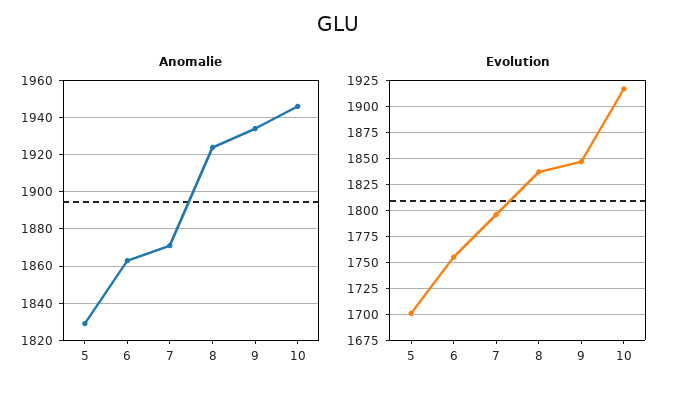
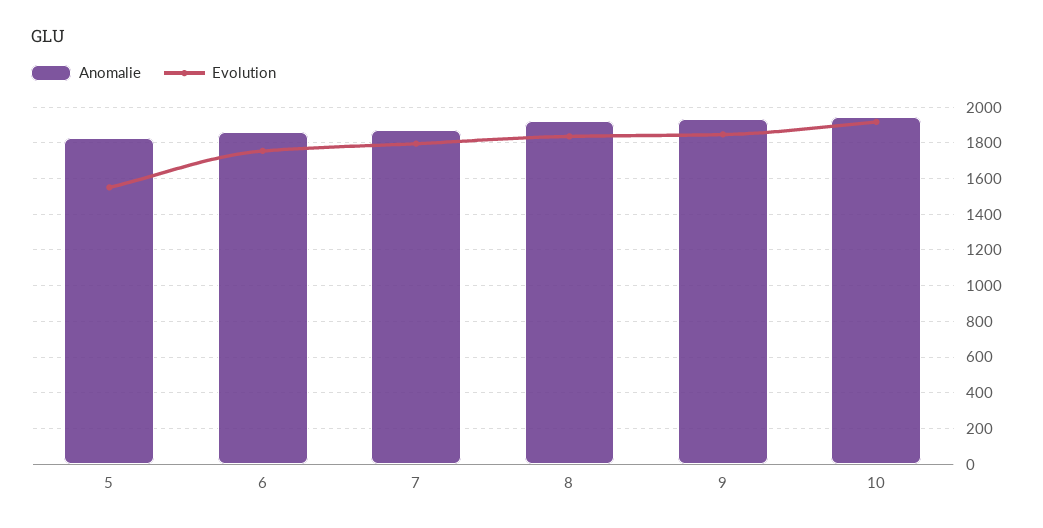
Evolution, 5: 1700 -> 1550

